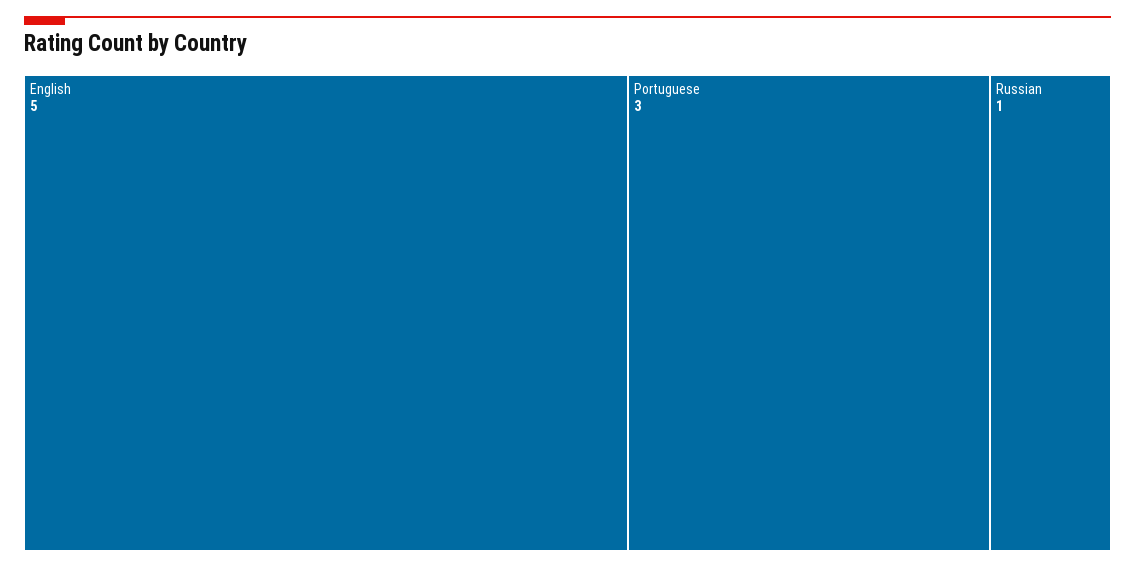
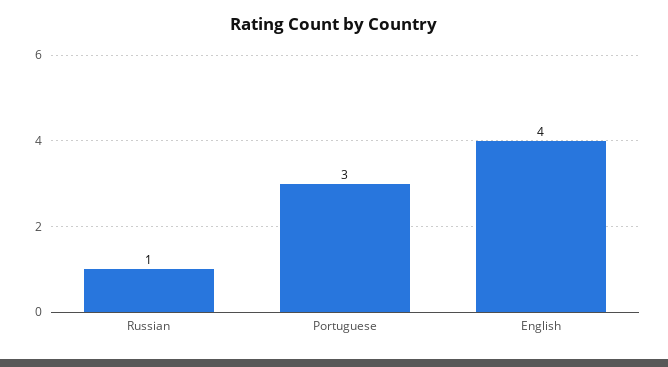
English: 5 -> 4

